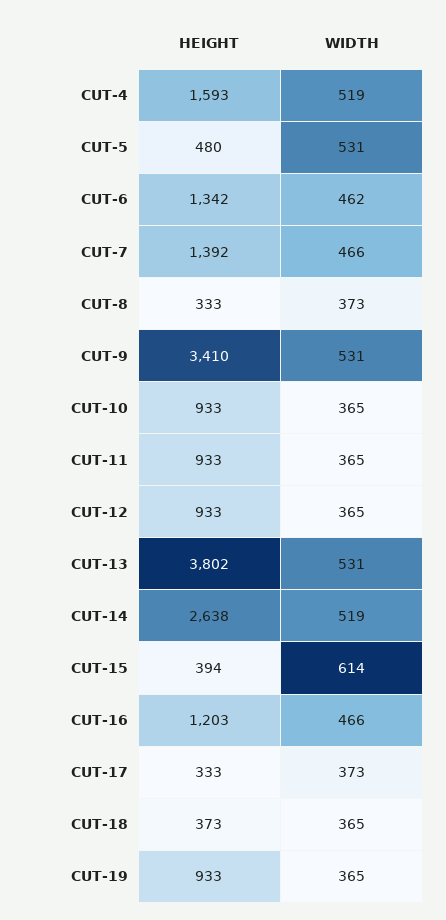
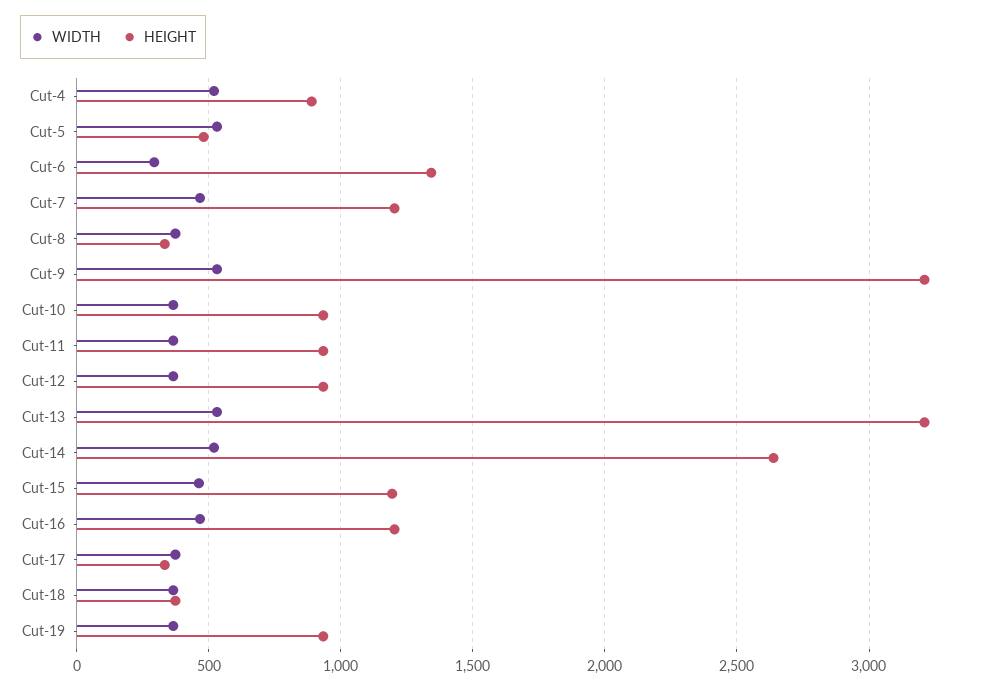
HEIGHT, CUT-4: 1593 -> 900
WIDTH, CUT-6: 462 -> 300
HEIGHT, CUT-7: 1392 -> 1200
HEIGHT, CUT-9: 3410 -> 3200
HEIGHT, CUT-13: 3802 -> 3200
HEIGHT, CUT-15: 394 -> 1200
WIDTH, CUT-15: 614 -> 450

